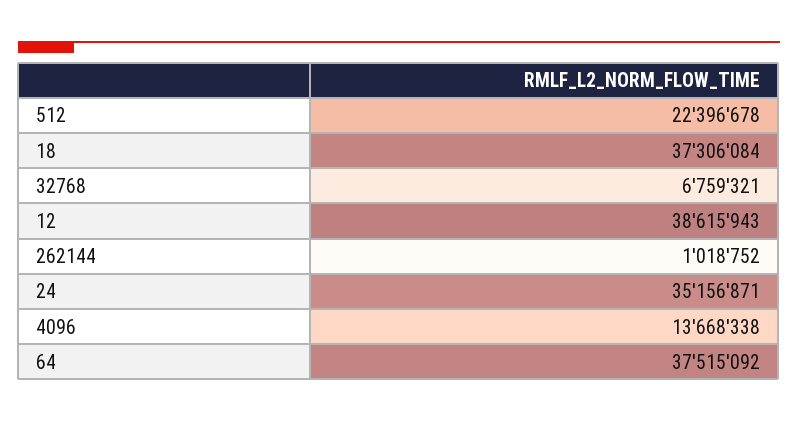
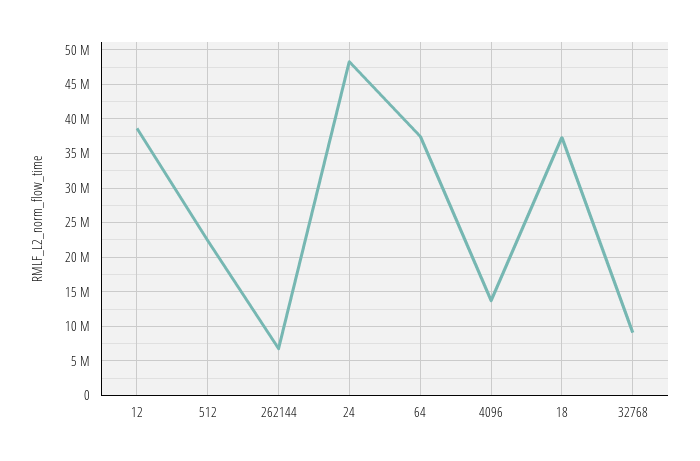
32768: 6759321 -> 9000000
262144: 1018752 -> 7000000
24: 35156871 -> 48000000

